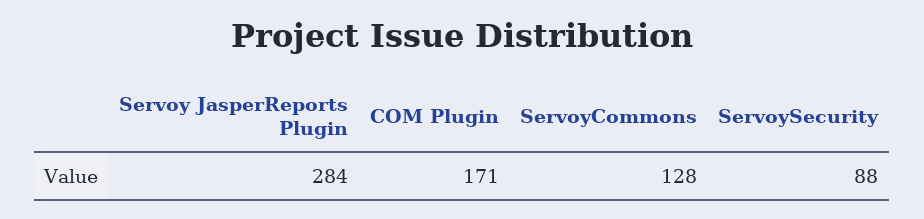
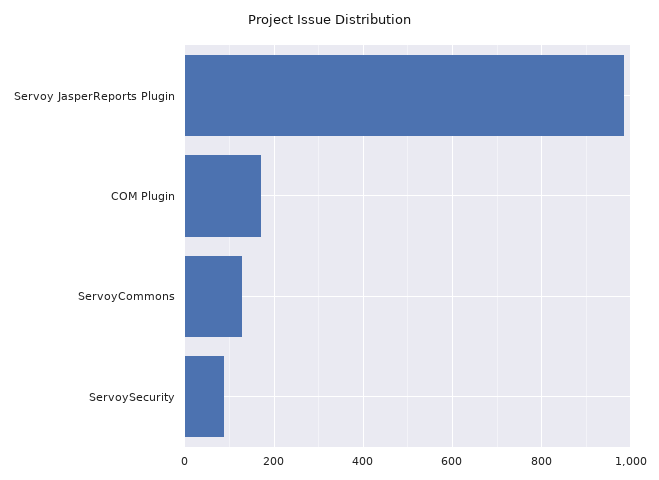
Servoy JasperReports Plugin: 284 -> 980

